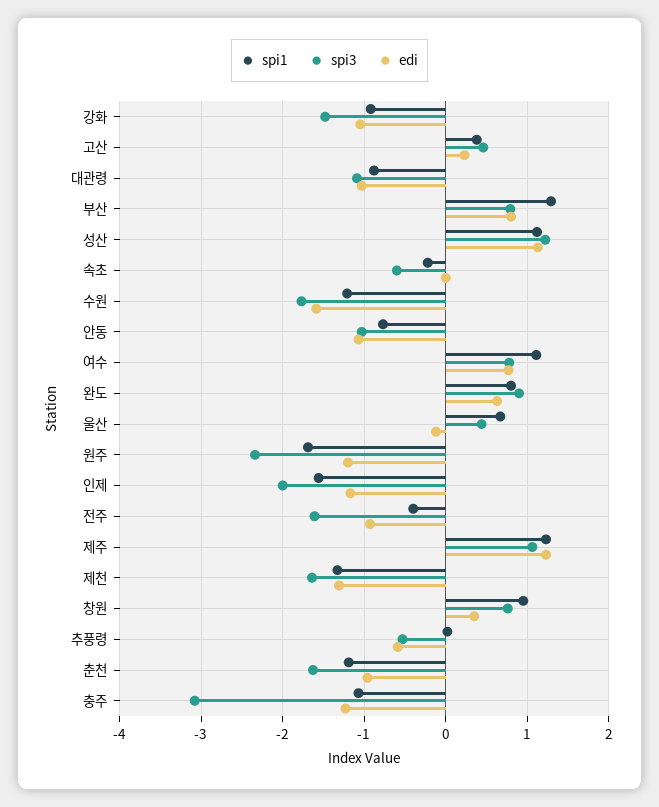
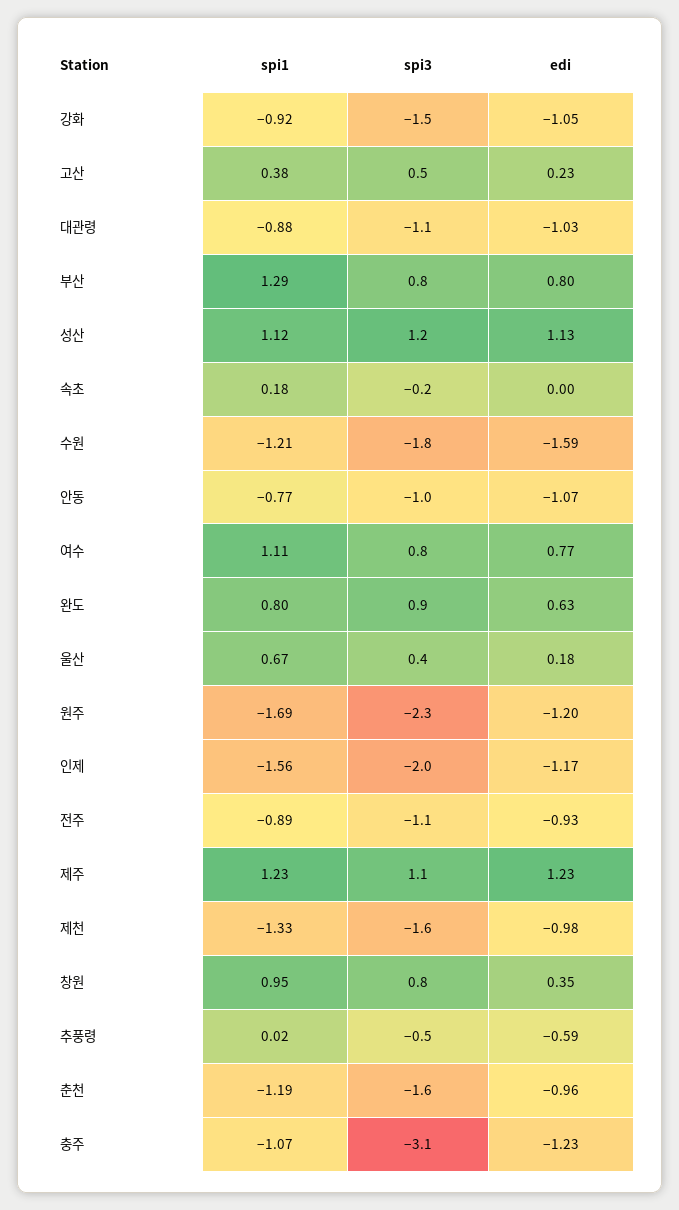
spi1, 속초: -0.2 -> 0.18
spi3, 속초: -0.6 -> -0.2
edi, 울산: -0.1 -> 0.18
spi1, 전주: -0.4 -> -0.89
spi3, 전주: -1.6 -> -1.1
edi, 제천: -1.3 -> -0.98

